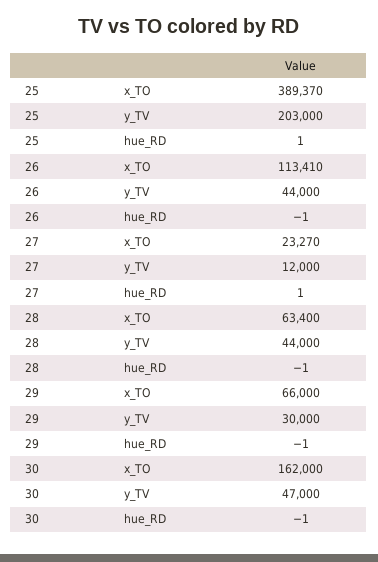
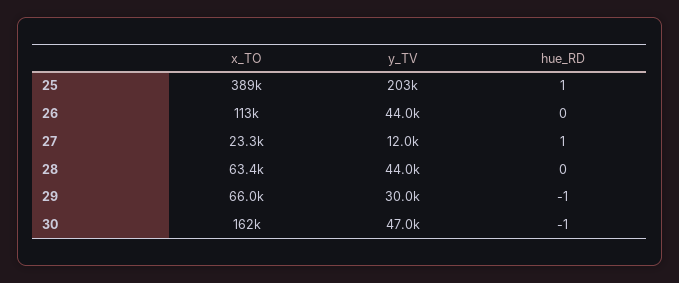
26, hue_RD: -1 -> 0
28, hue_RD: -1 -> 0

